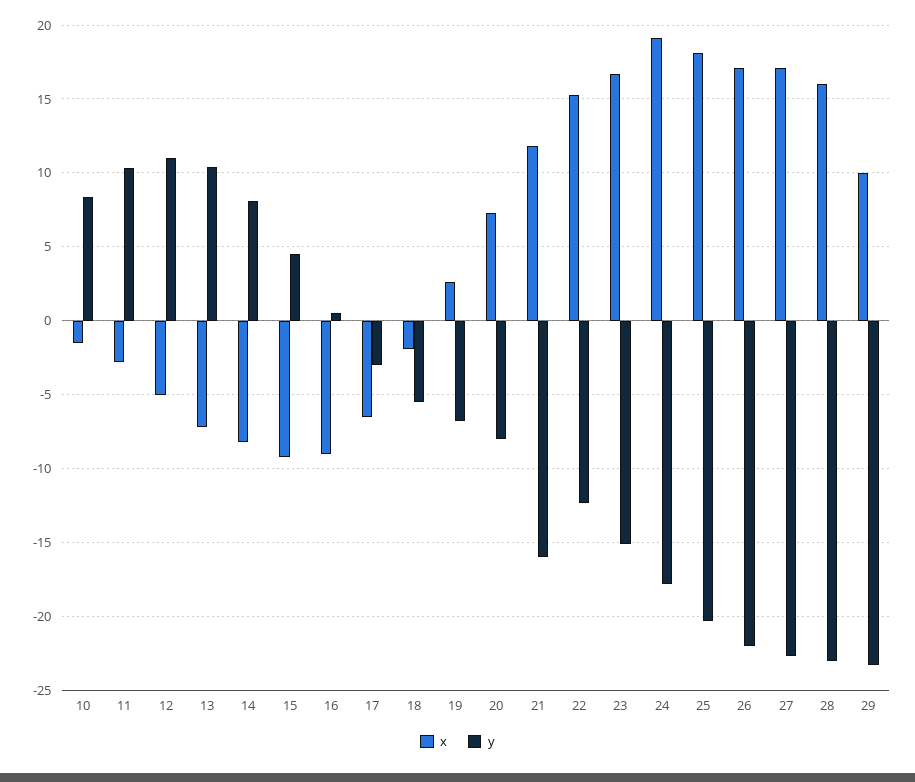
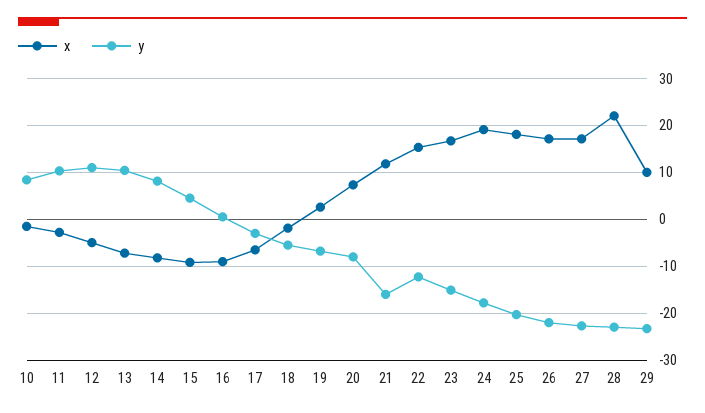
x, 28: 16 -> 22

